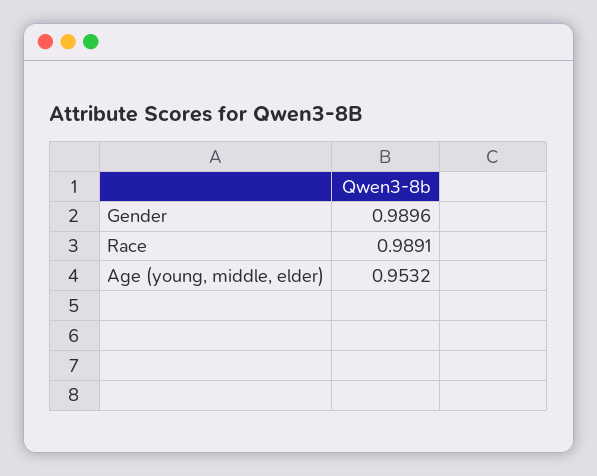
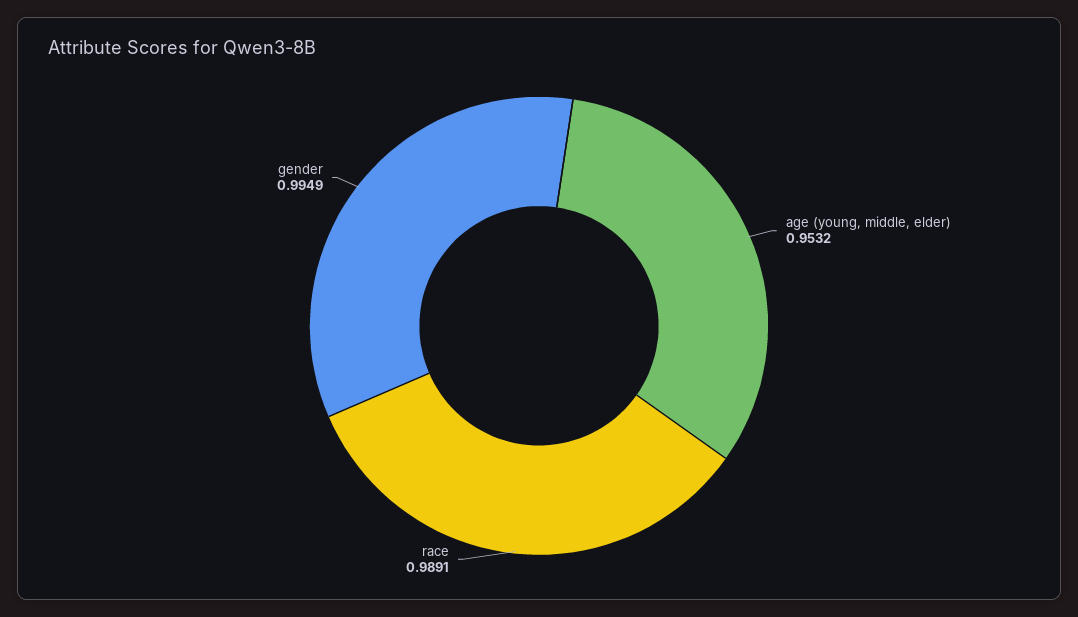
Gender: 0.9896 -> 0.9949

